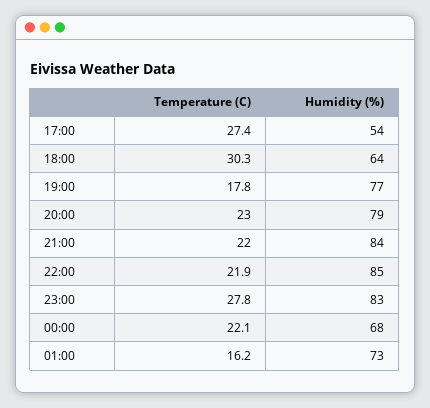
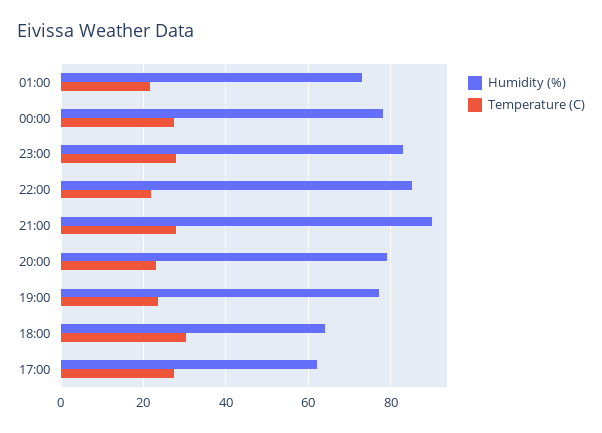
Humidity (%), 17:00: 54 -> 62
Temperature (C), 19:00: 17.8 -> 24
Temperature (C), 21:00: 22 -> 28
Humidity (%), 21:00: 84 -> 90
Temperature (C), 00:00: 22.1 -> 28
Humidity (%), 00:00: 68 -> 78
Temperature (C), 01:00: 16.2 -> 22

